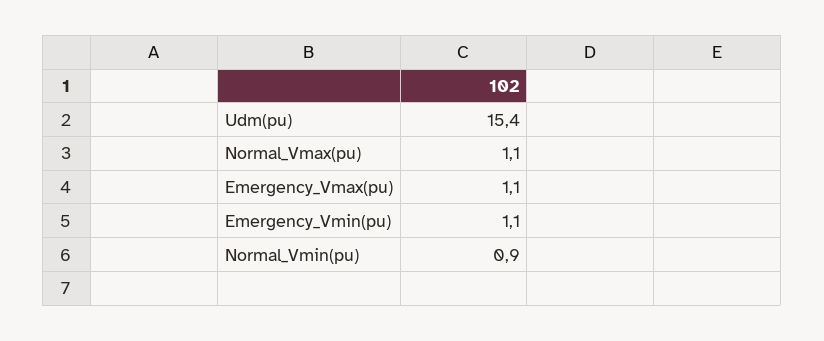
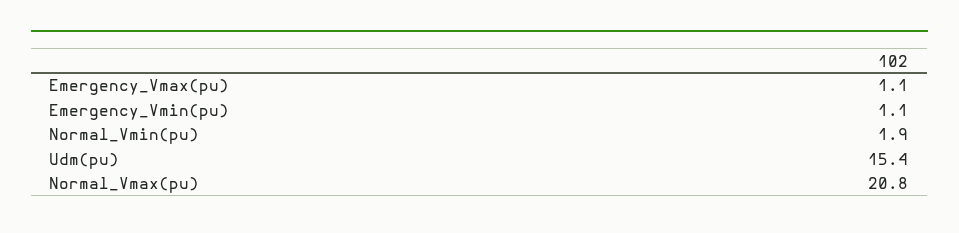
Normal_Vmax(pu): 1.1 -> 20.8
Normal_Vmin(pu): 0.9 -> 1.9

